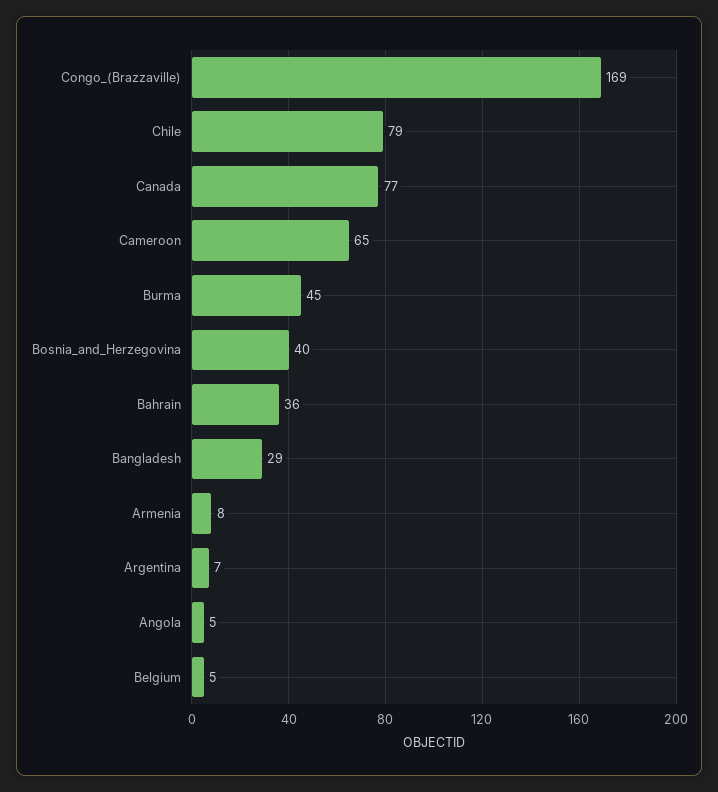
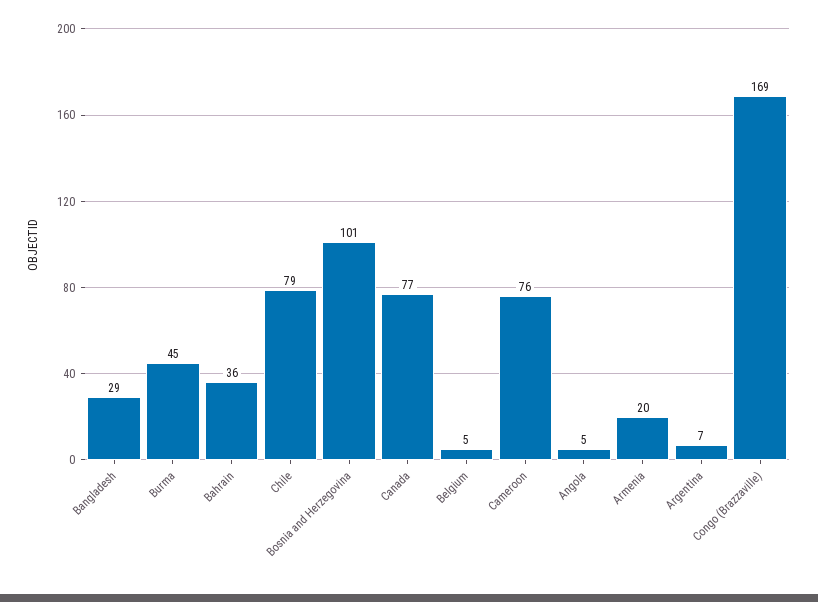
Cameroon: 65 -> 76
Bosnia_and_Herzegovina: 40 -> 101
Armenia: 8 -> 20

